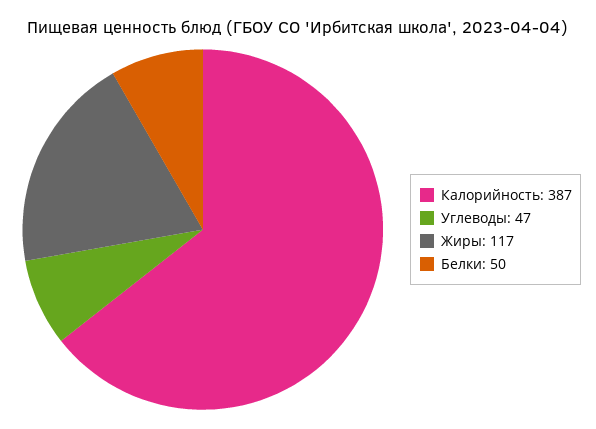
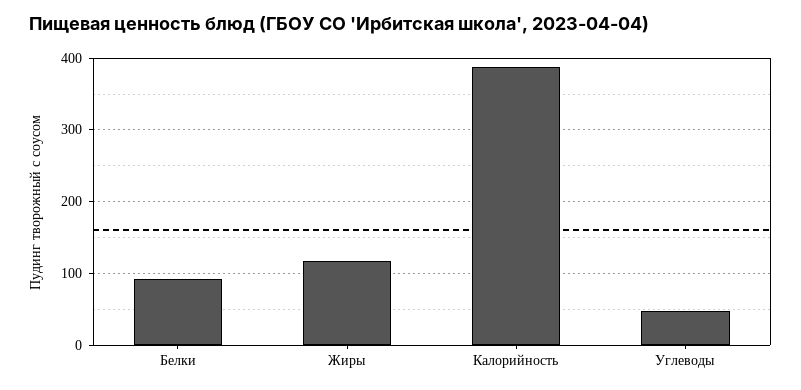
Белки: 50 -> 90

